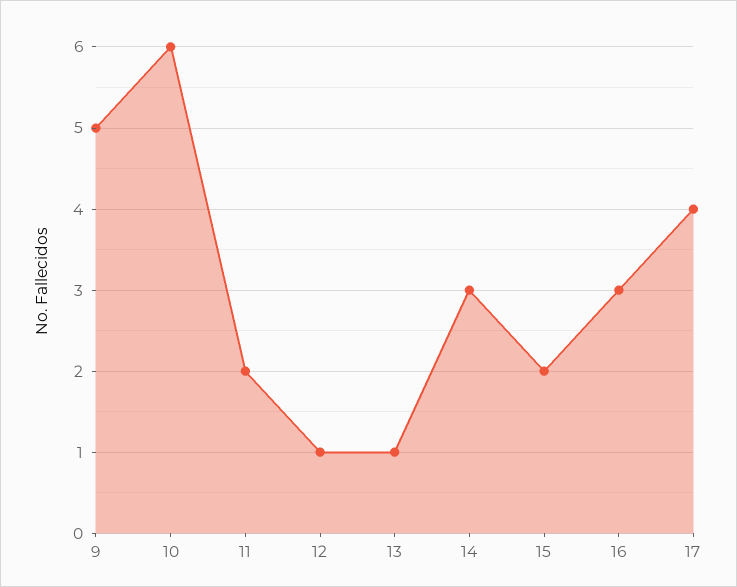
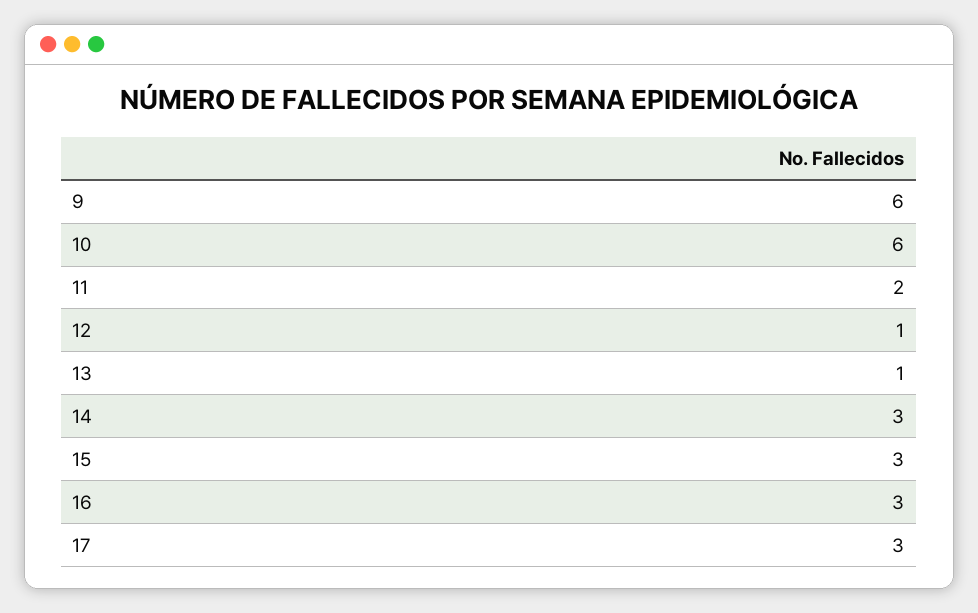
9: 5 -> 6
15: 2 -> 3
17: 4 -> 3

